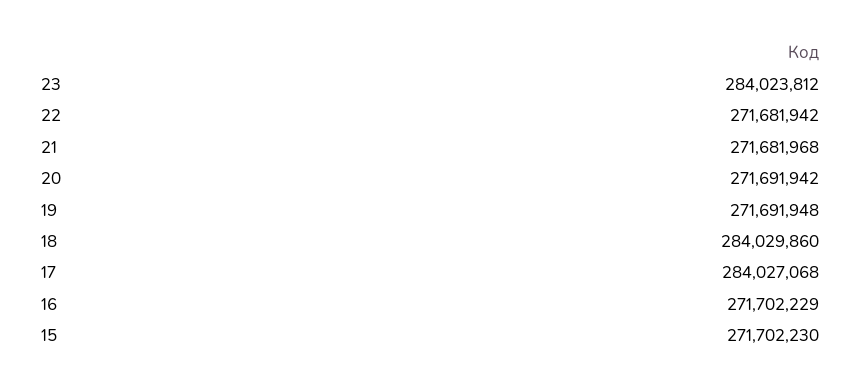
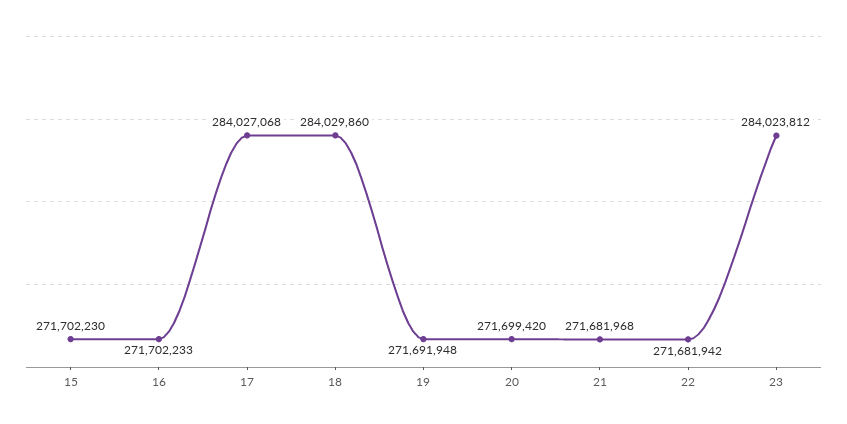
20: 271691942 -> 271699420
16: 271702229 -> 271702233

